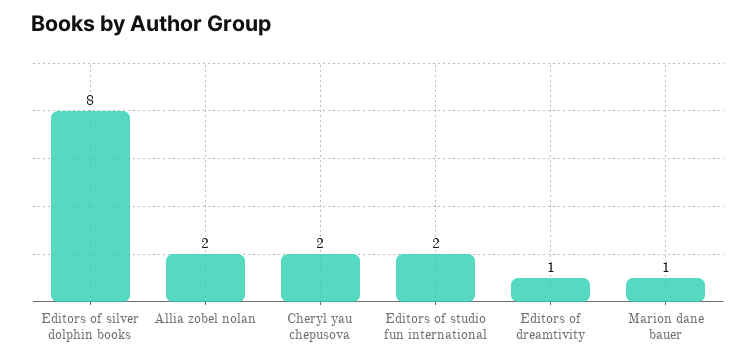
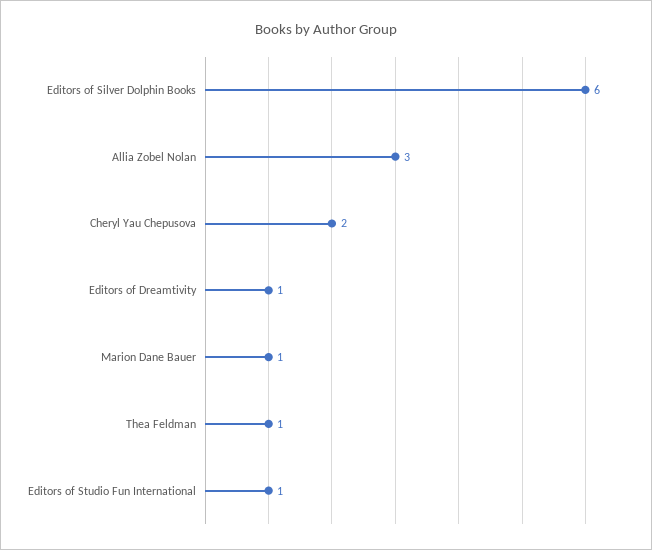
Editors of silver dolphin books: 8 -> 6
Allia zobel nolan: 2 -> 3
Editors of studio fun international: 2 -> 1
Thea Feldman: none -> 1

